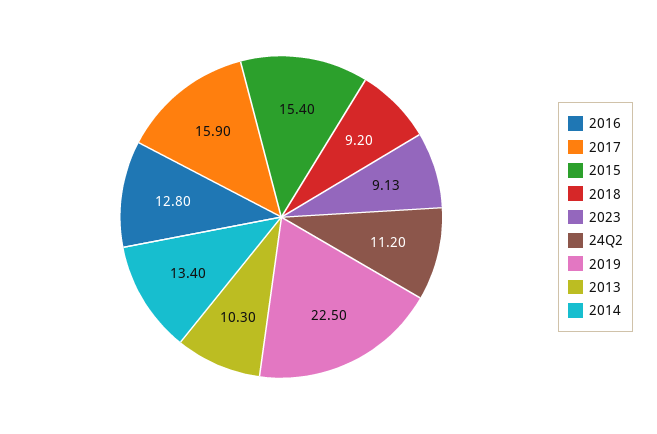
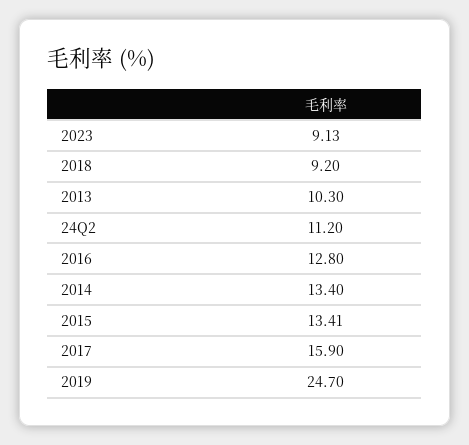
2015: 15.4 -> 13.41
2019: 22.5 -> 24.7

